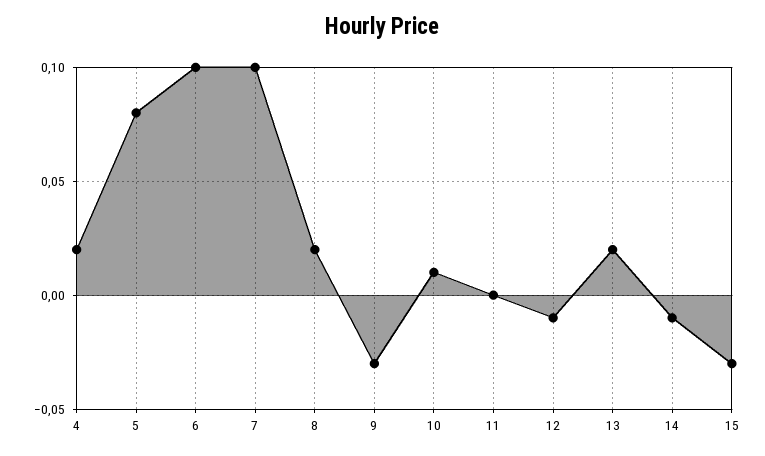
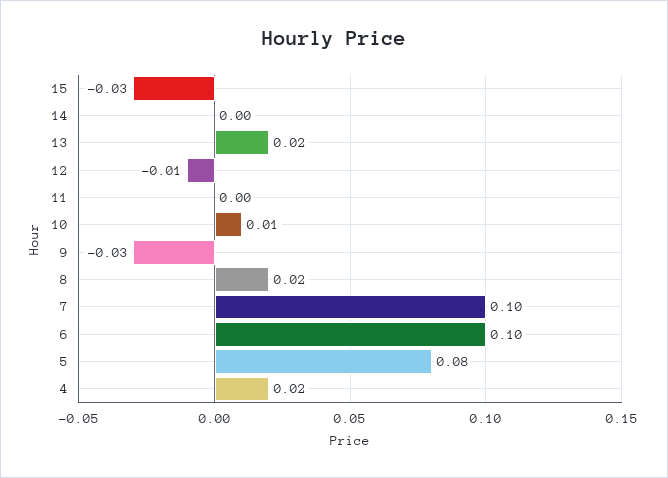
14: -0.01 -> 0

